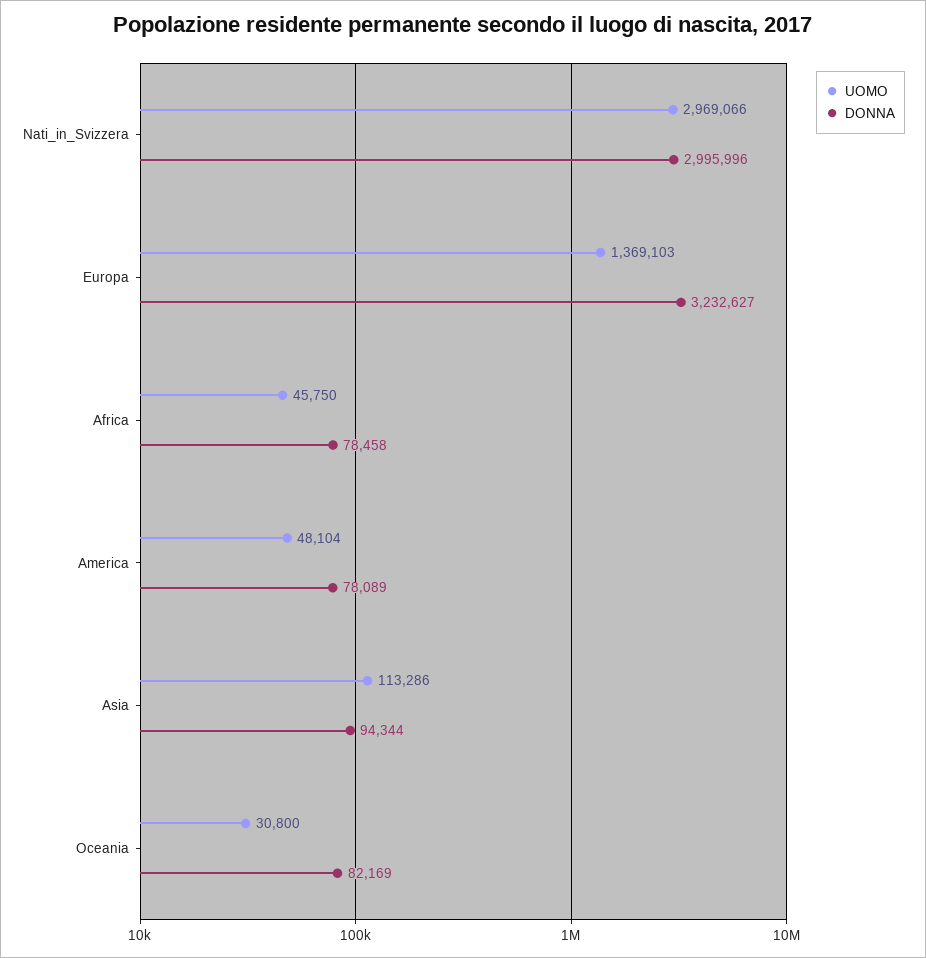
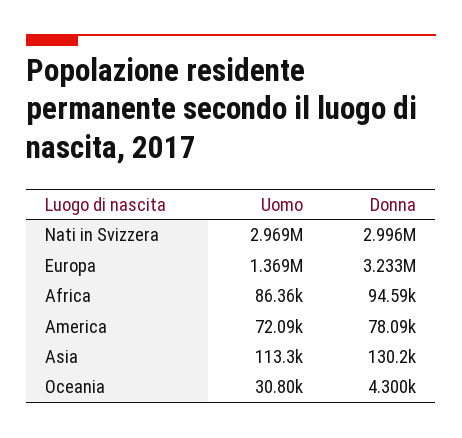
UOMO, Africa: 45750 -> 86360
DONNA, Africa: 78458 -> 94590
UOMO, America: 48104 -> 72090
DONNA, Asia: 94344 -> 130200
DONNA, Oceania: 82169 -> 4300

